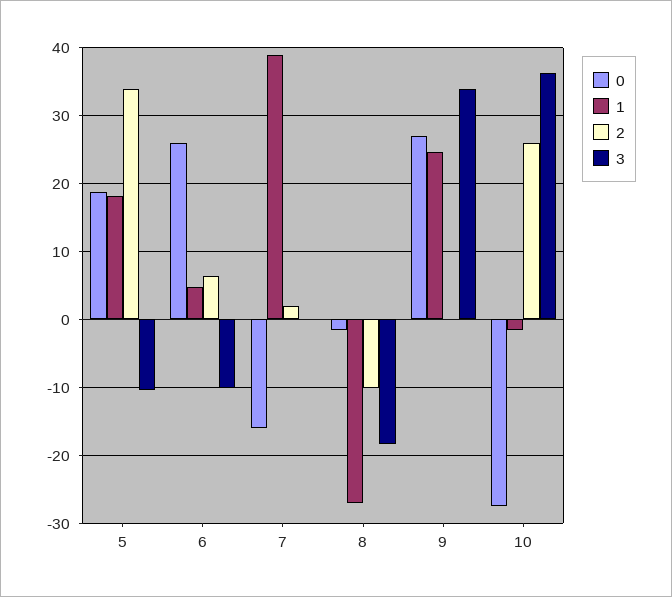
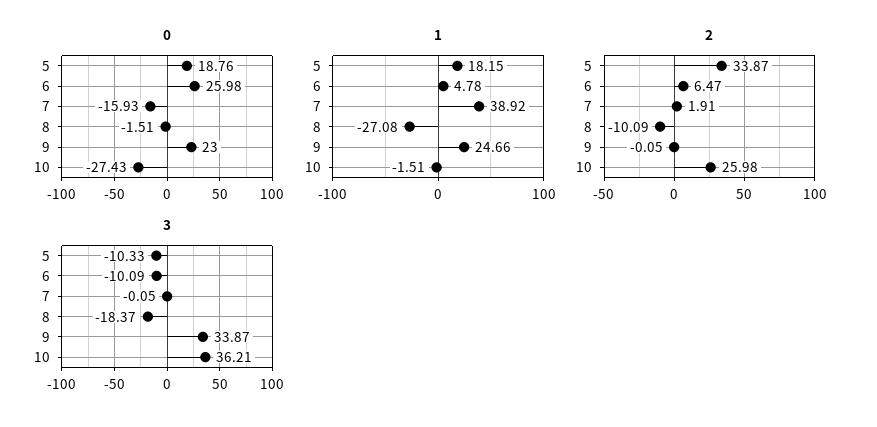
0, 9: 27 -> 23

